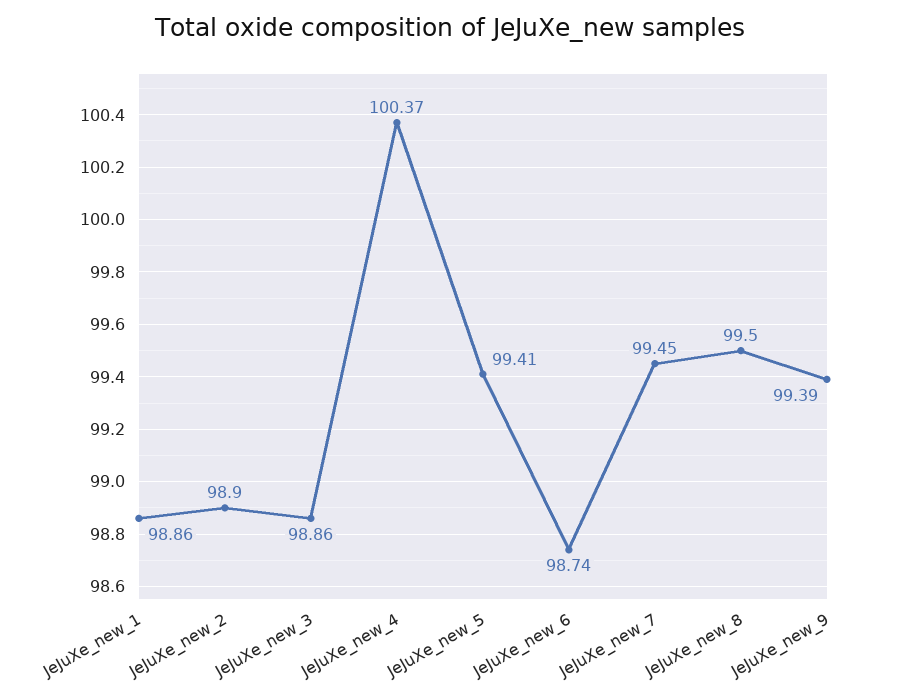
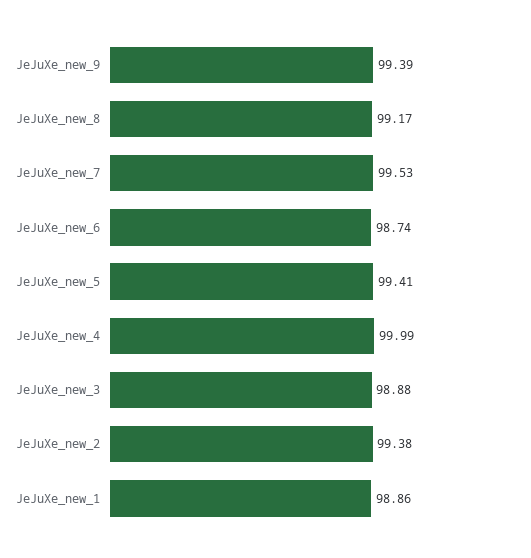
JeJuXe_new_2: 98.9 -> 99.38
JeJuXe_new_3: 98.86 -> 98.88
JeJuXe_new_4: 100.37 -> 99.99
JeJuXe_new_7: 99.45 -> 99.53
JeJuXe_new_8: 99.5 -> 99.17

